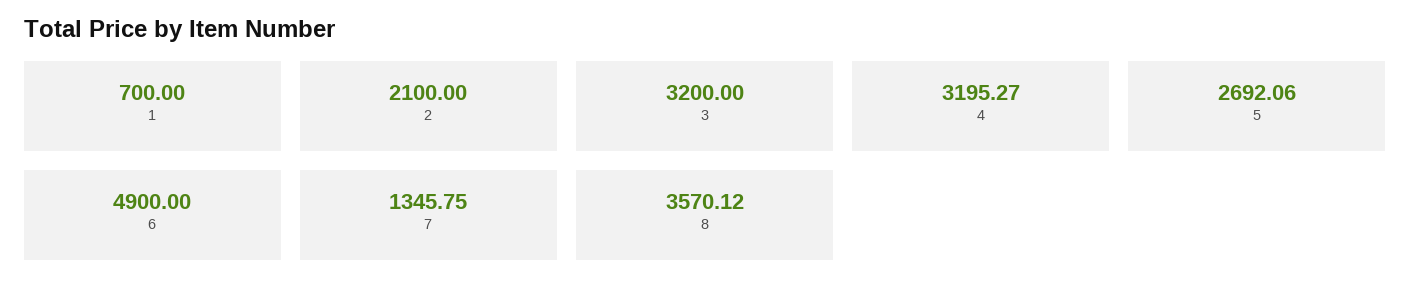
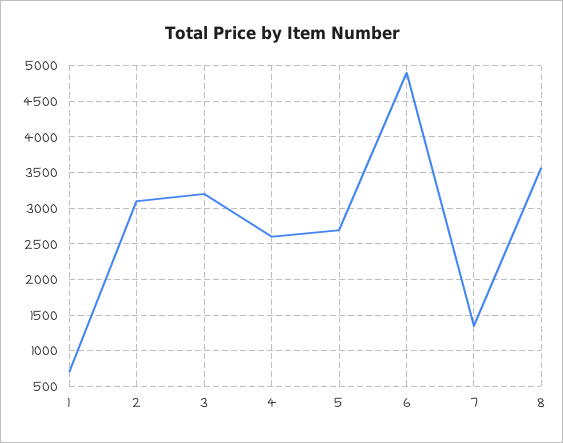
2: 2100 -> 3100
4: 3195.27 -> 2600

